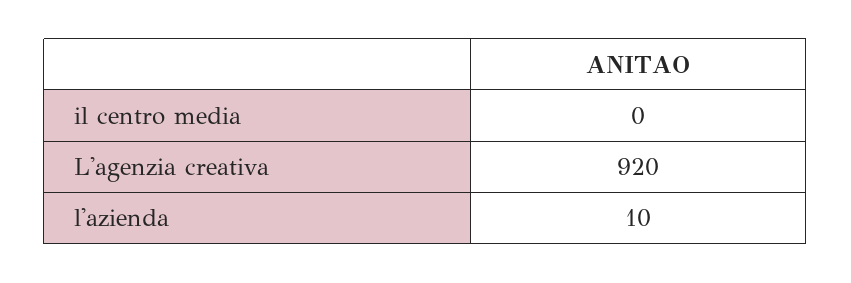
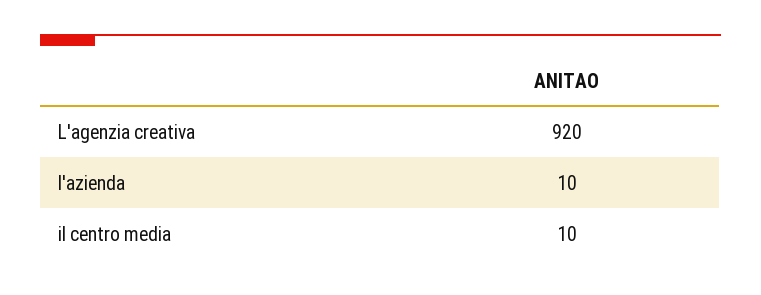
il centro media: 0 -> 10

